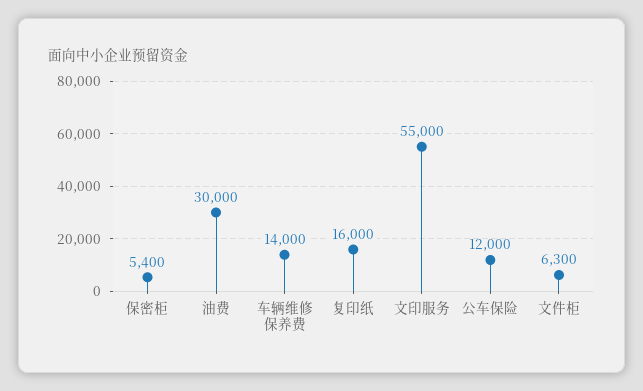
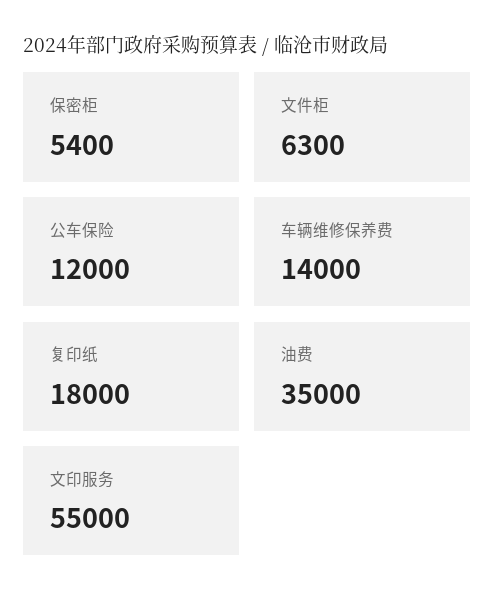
油费: 30000 -> 35000
复印纸: 16000 -> 18000

